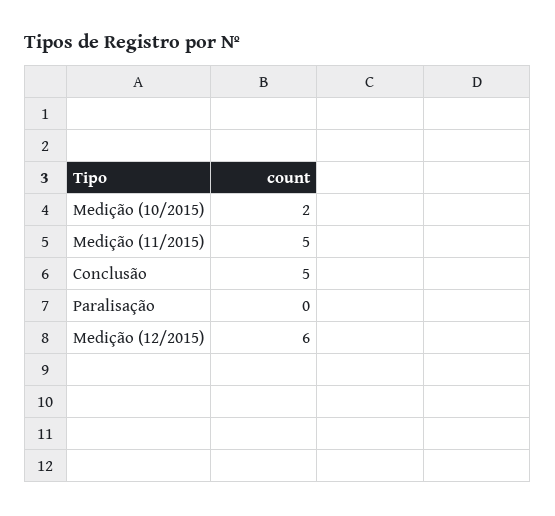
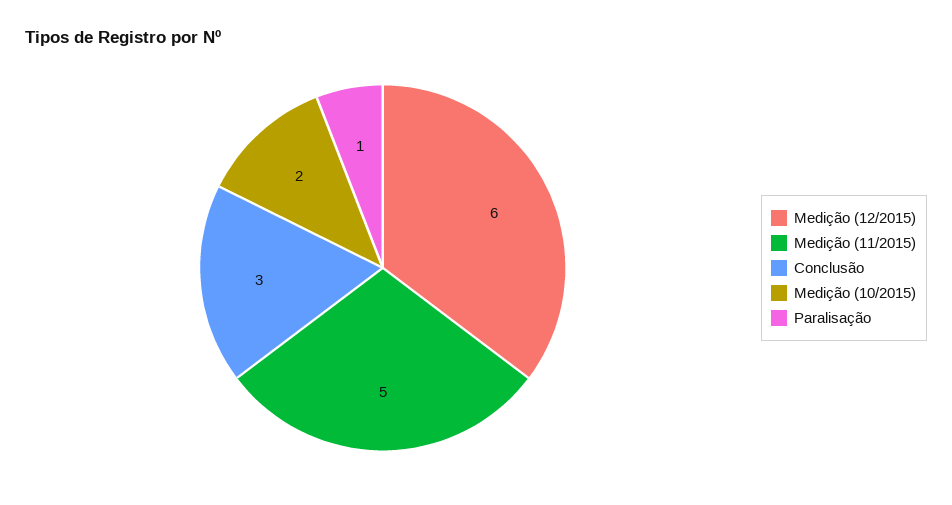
Conclusão: 5 -> 3
Paralisação: 0 -> 1

